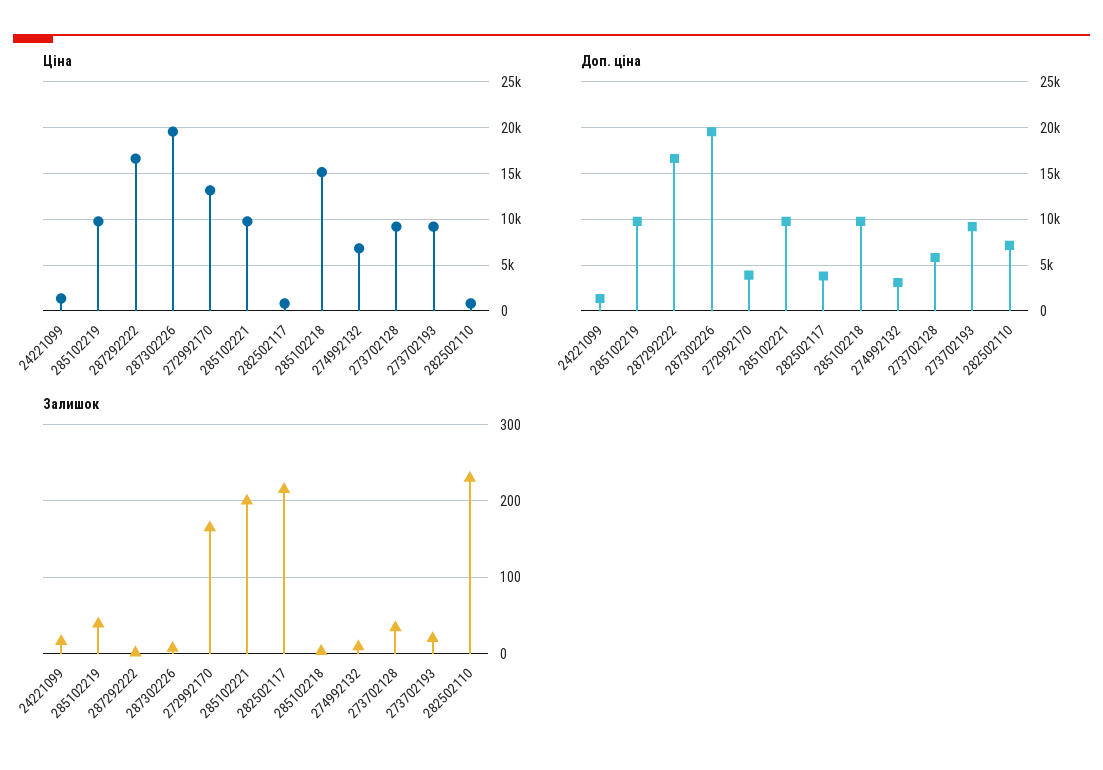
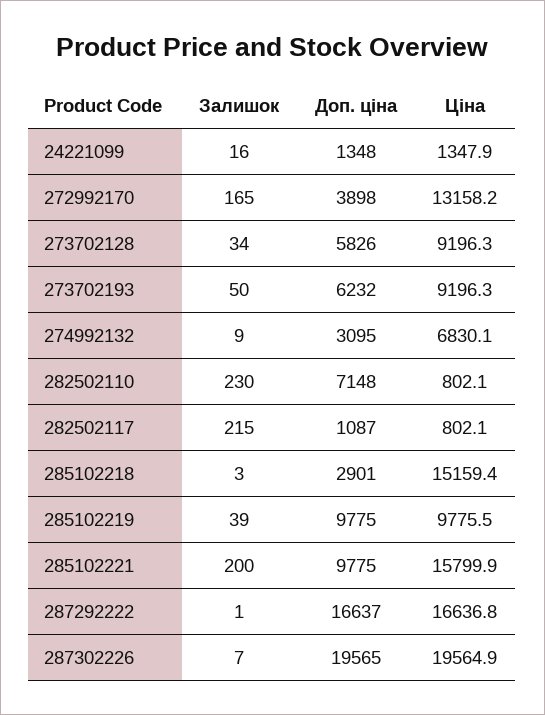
Ціна, 285102221: 10000 -> 15799.9
Доп. ціна, 282502117: 4000 -> 1087
Доп. ціна, 285102218: 10000 -> 2901
Доп. ціна, 273702193: 9000 -> 6232
Залишок, 273702193: 20 -> 50

